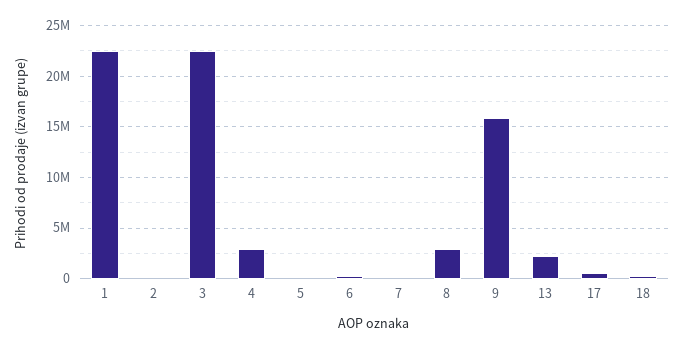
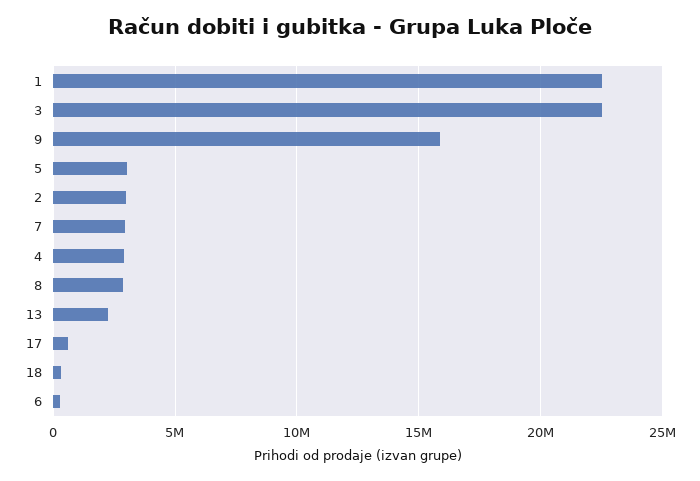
2: 0 -> 3000000
5: 0 -> 3000000
7: 0 -> 3000000

